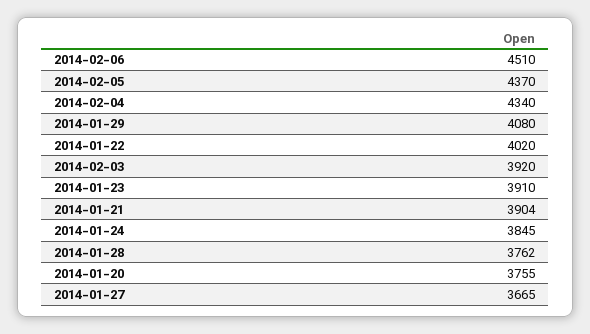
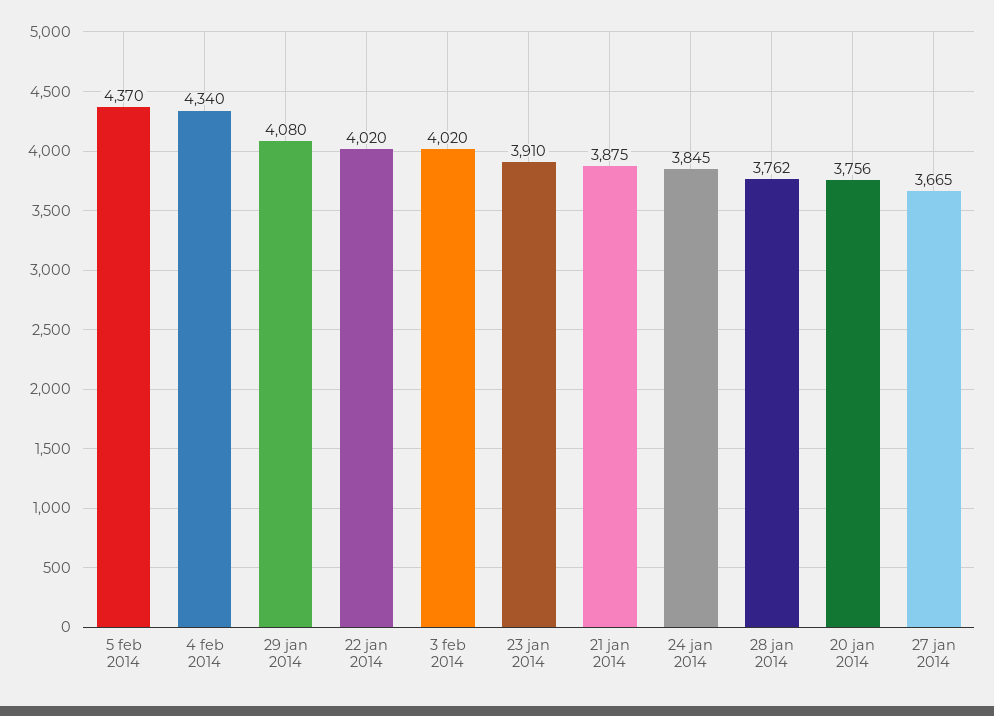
2014-02-06: 4510 -> none
2014-02-03: 3920 -> 4020
2014-01-21: 3904 -> 3875
2014-01-20: 3755 -> 3756

